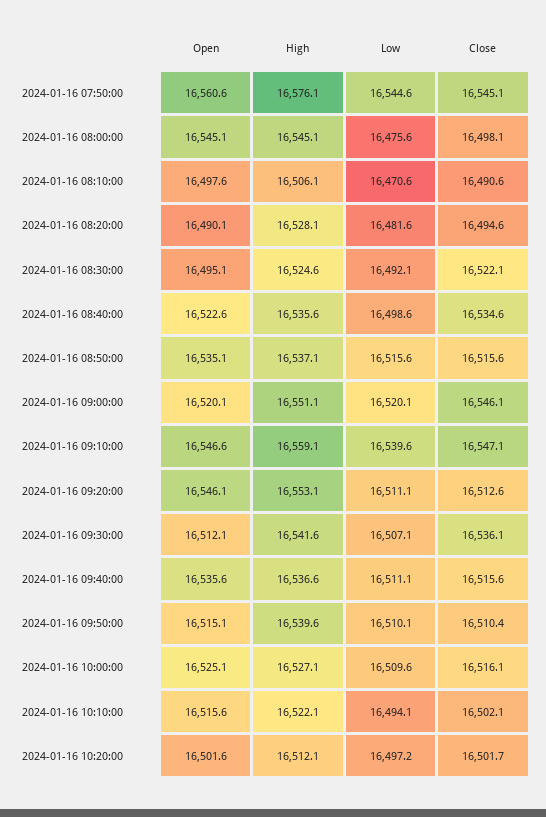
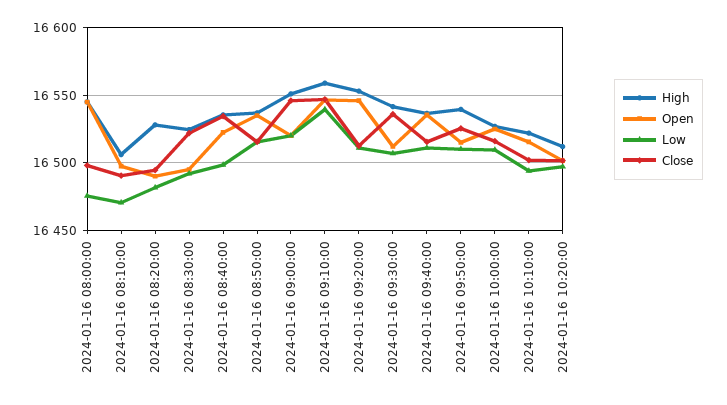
Open, 2024-01-16 07:50:00: 16560.6 -> none
High, 2024-01-16 07:50:00: 16576.1 -> none
Low, 2024-01-16 07:50:00: 16544.6 -> none
Close, 2024-01-16 07:50:00: 16545.1 -> none
Close, 2024-01-16 09:50:00: 16510.4 -> 16525

